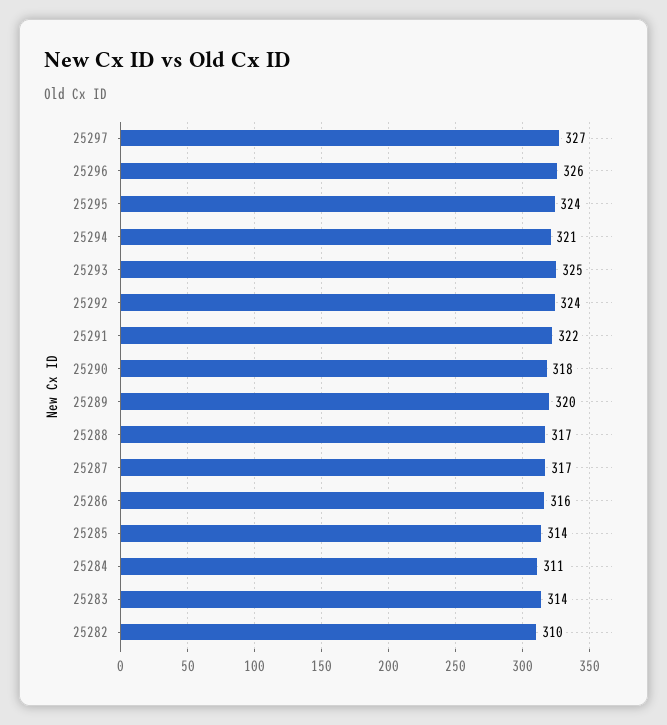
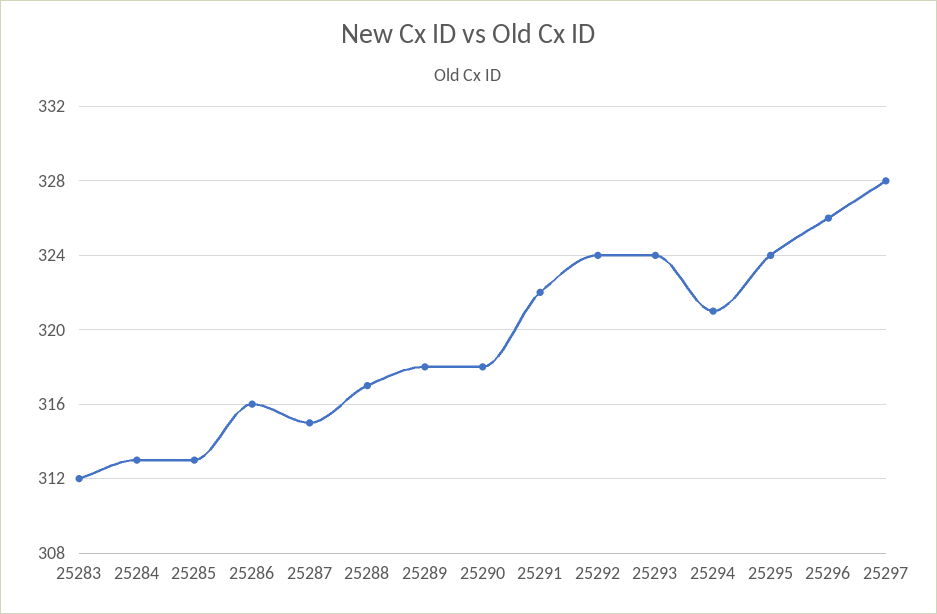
25297: 327 -> 328
25293: 325 -> 324
25289: 320 -> 318
25287: 317 -> 315
25285: 314 -> 313
25284: 311 -> 313
25283: 314 -> 312
25282: 310 -> none

